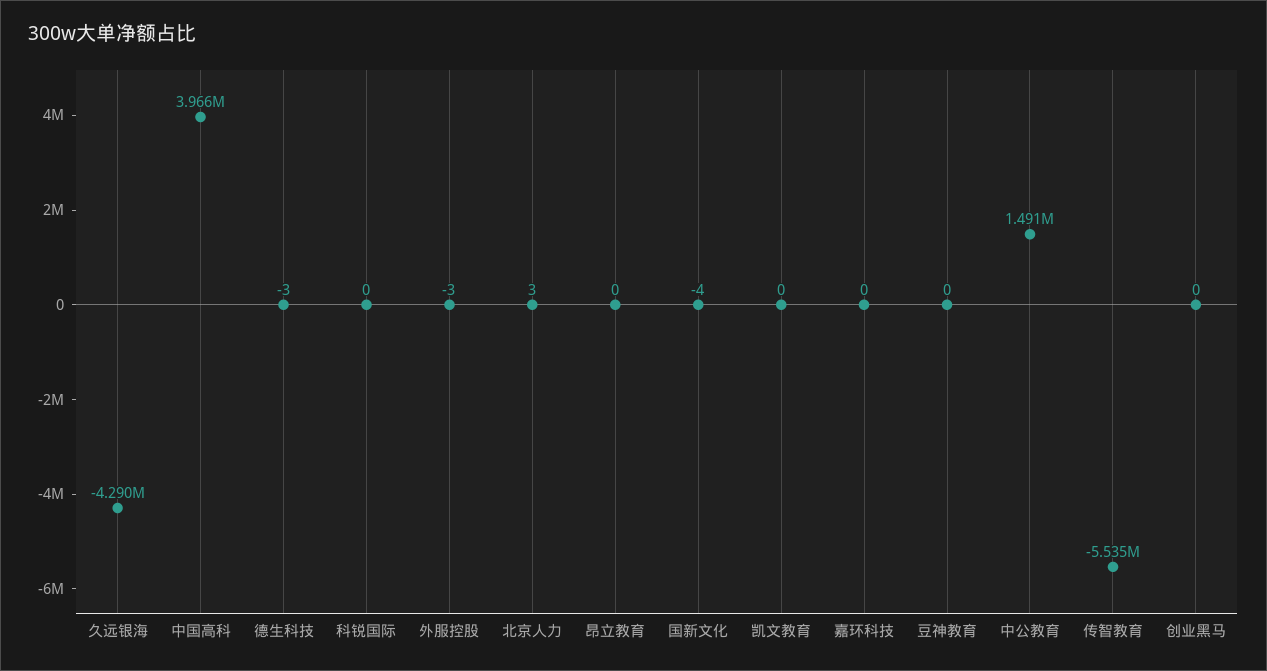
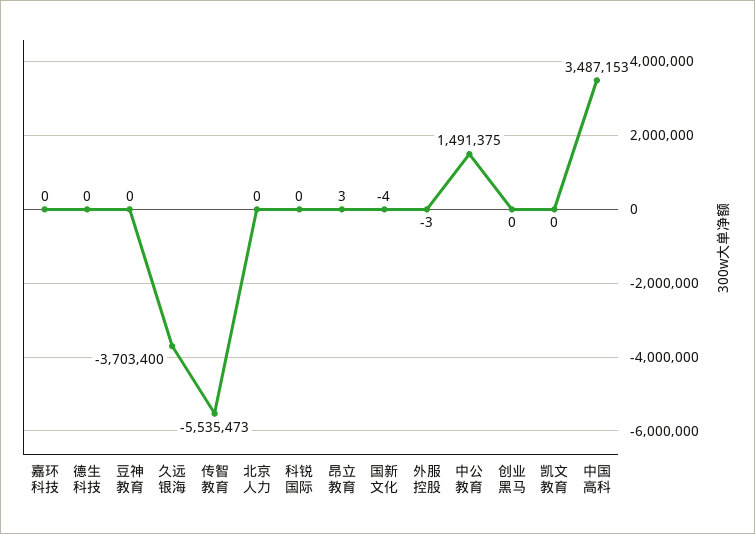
久远银海: -4290000 -> -3703400
中国高科: 3966000 -> 3487153
德生科技: -3 -> 0
北京人力: 3 -> 0
昂立教育: 0 -> 3

